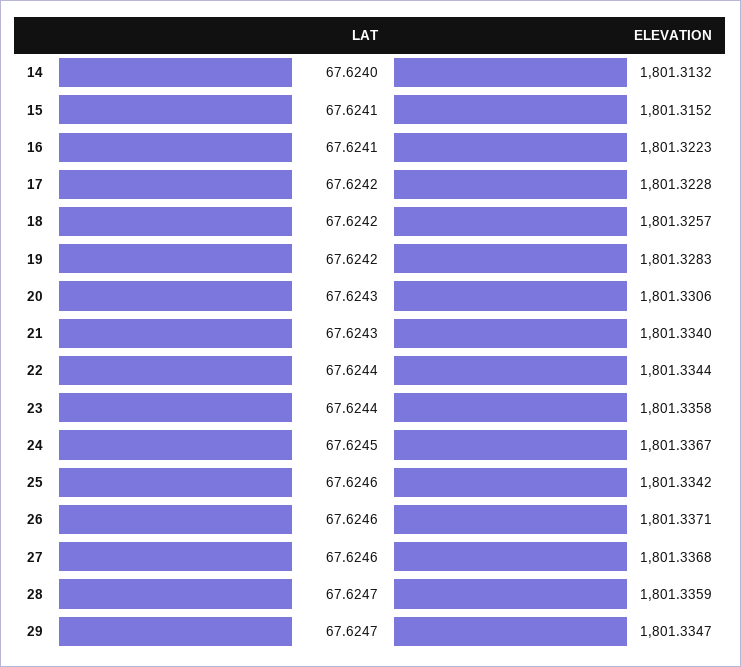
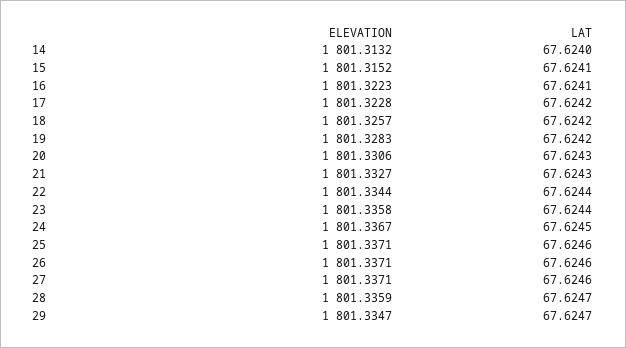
ELEVATION, 21: 1801.334 -> 1801.3327
ELEVATION, 25: 1801.3342 -> 1801.3371
ELEVATION, 27: 1801.3368 -> 1801.3371

